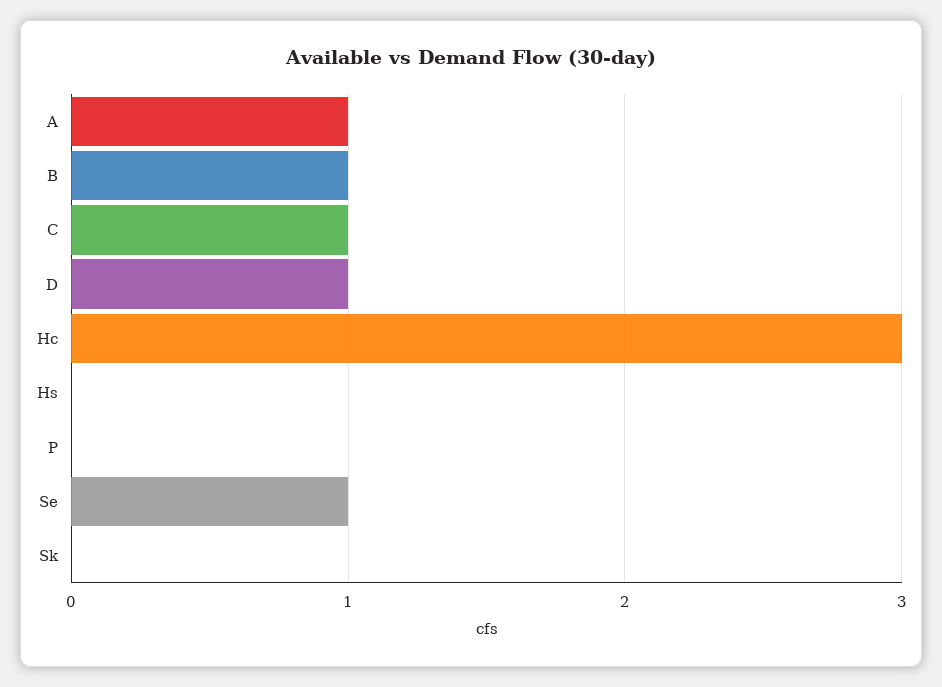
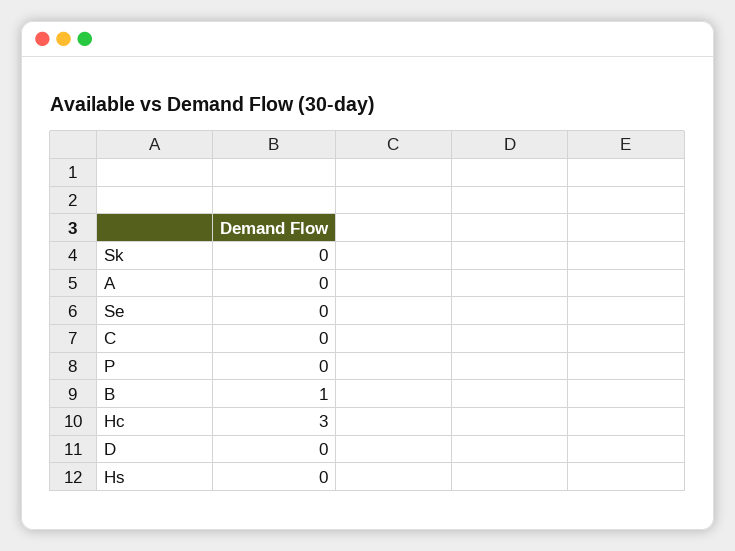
A: 1 -> 0
C: 1 -> 0
D: 1 -> 0
Se: 1 -> 0

